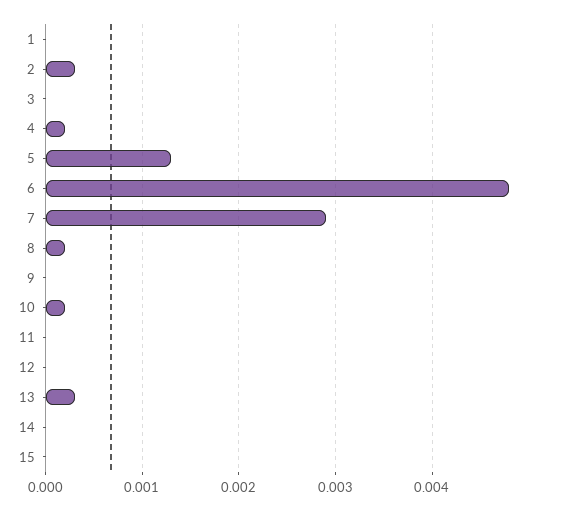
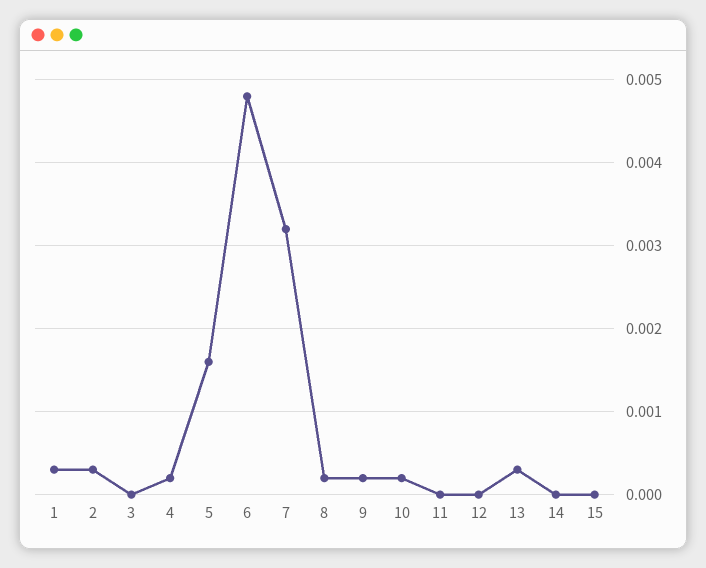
1: 0 -> 0.0003
5: 0.0013 -> 0.0016
7: 0.0029 -> 0.0032
9: 0 -> 0.0002

